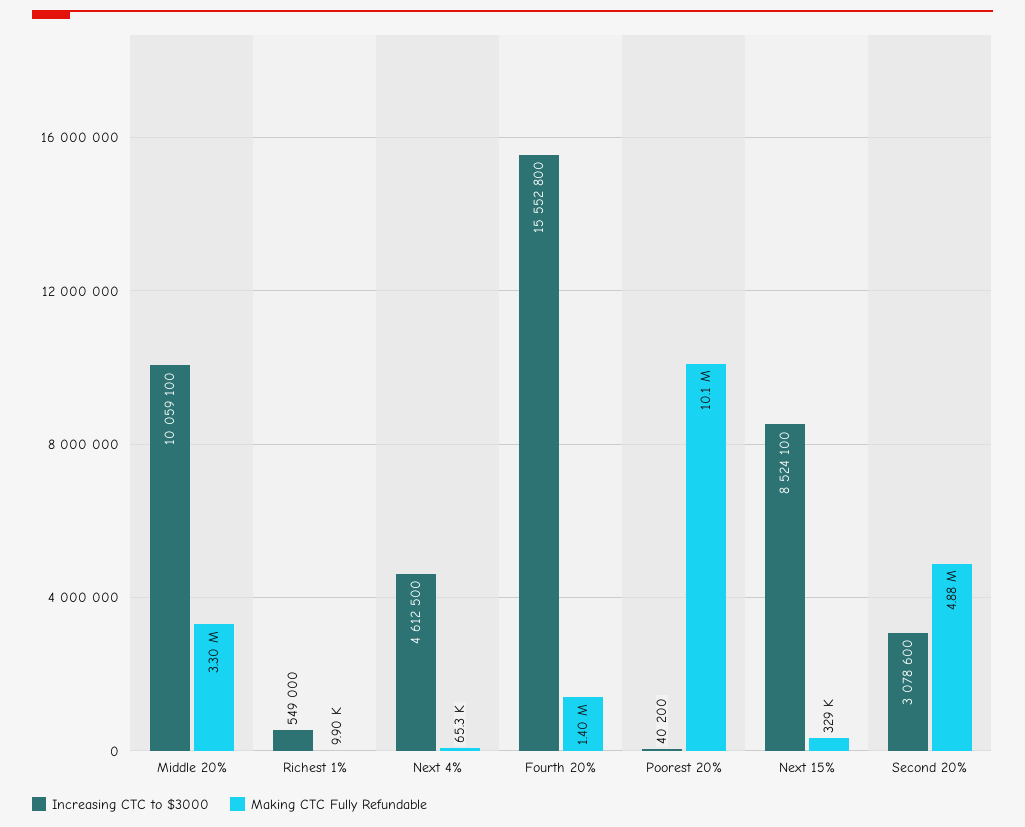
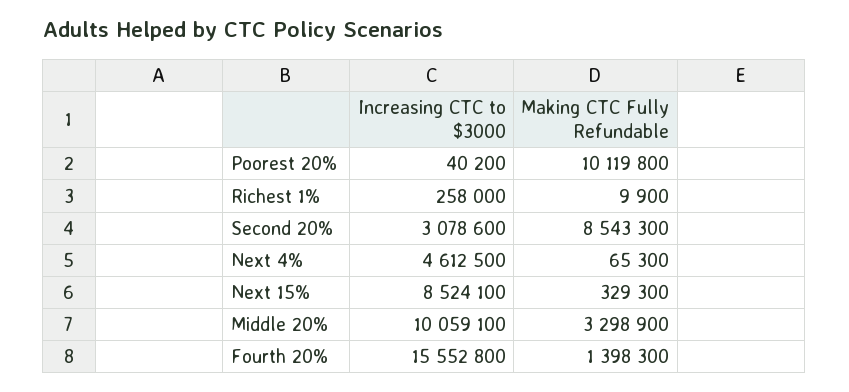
Increasing CTC to $3000, Richest 1%: 549000 -> 258000
Making CTC Fully Refundable, Second 20%: 4880000 -> 8543300

